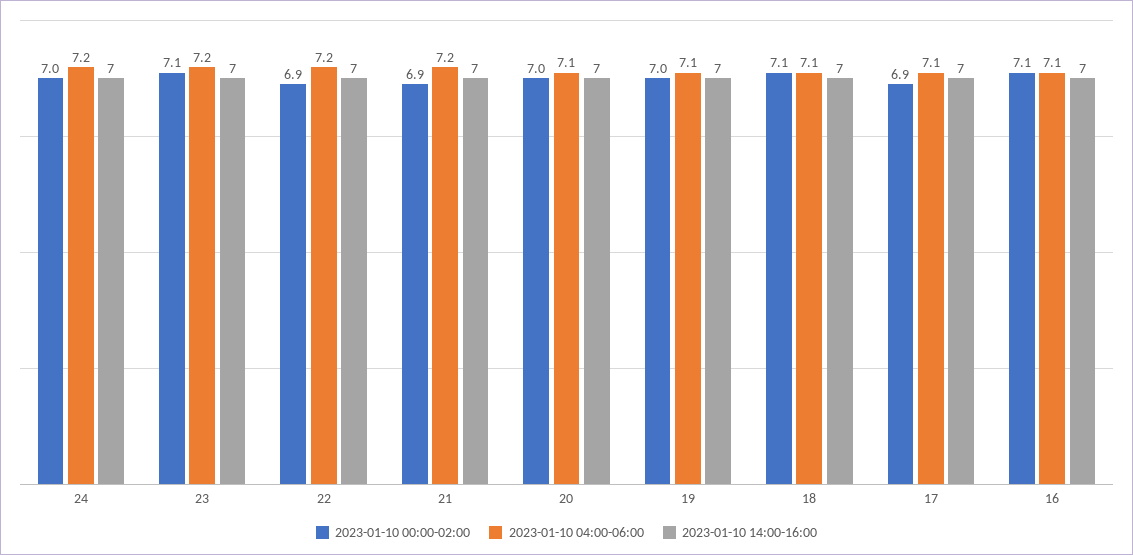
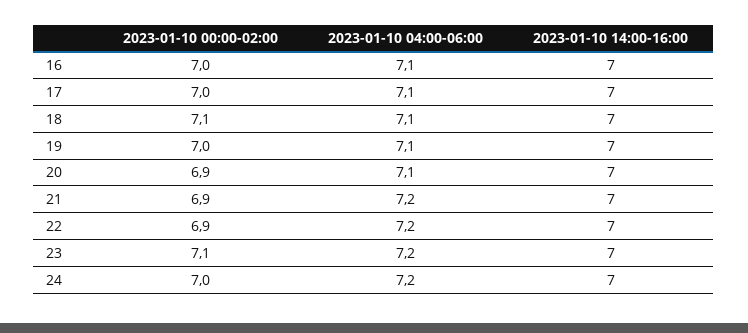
2023-01-10 00:00-02:00, 20: 7 -> 6.9
2023-01-10 00:00-02:00, 17: 6.9 -> 7
2023-01-10 00:00-02:00, 16: 7.1 -> 7

